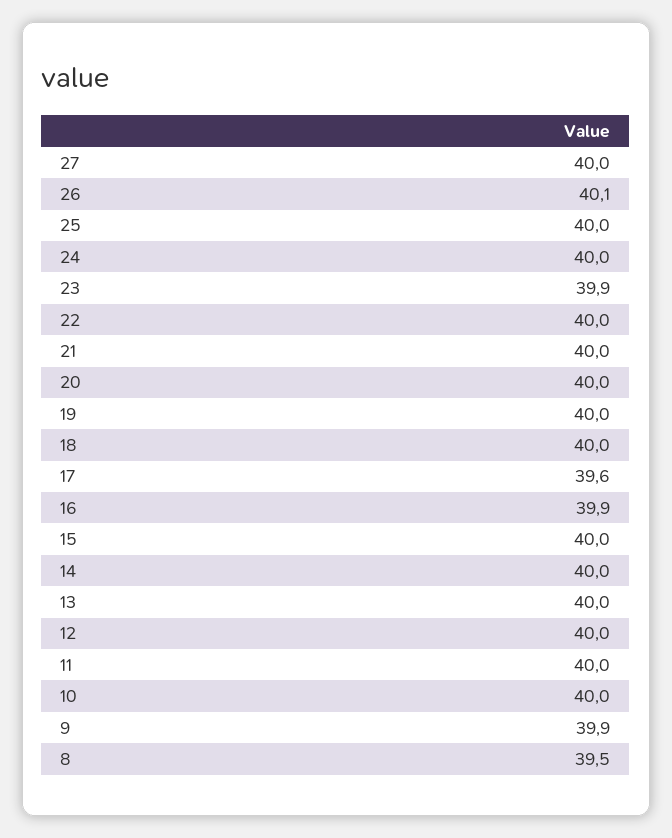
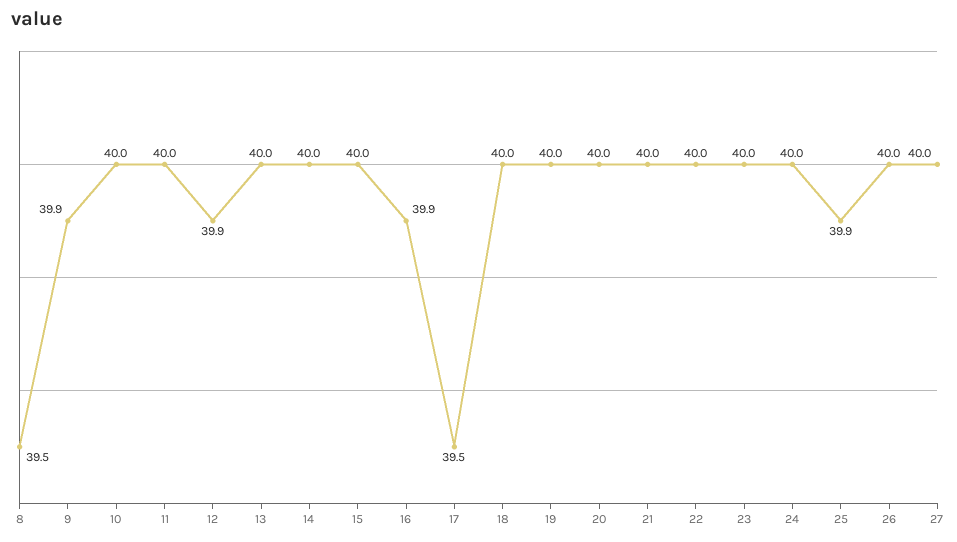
26: 40.1 -> 40
25: 40 -> 39.9
23: 39.9 -> 40
17: 39.6 -> 39.5
12: 40 -> 39.9

